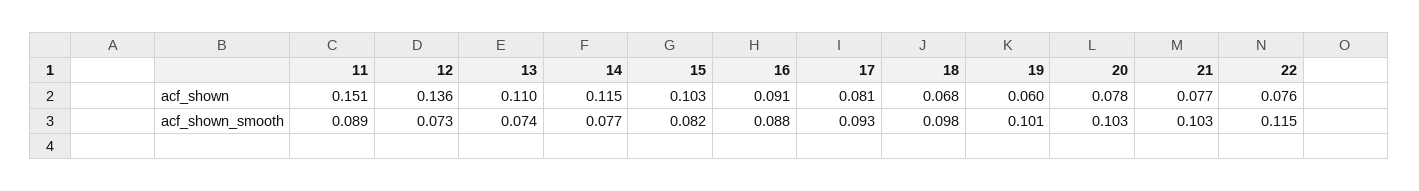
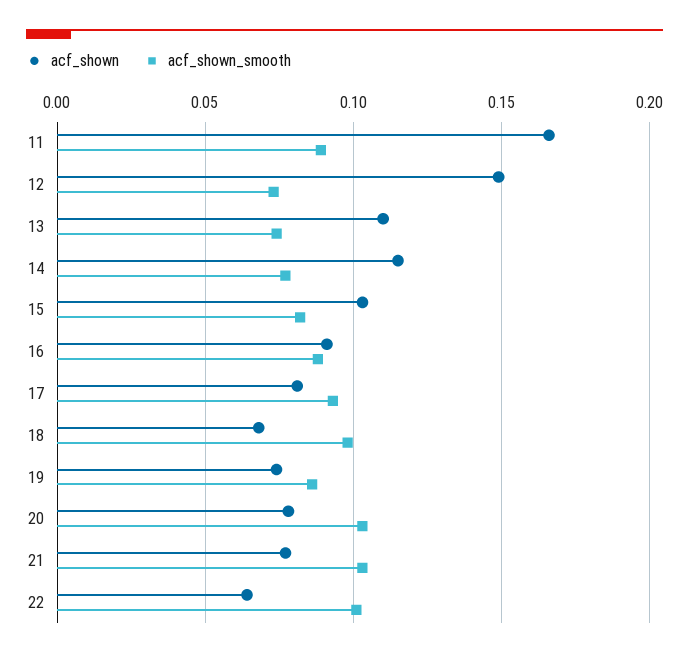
acf_shown, 11: 0.151 -> 0.165
acf_shown, 12: 0.136 -> 0.15
acf_shown, 19: 0.06 -> 0.075
acf_shown, 22: 0.076 -> 0.065
acf_shown_smooth, 19: 0.101 -> 0.085
acf_shown_smooth, 22: 0.115 -> 0.1

